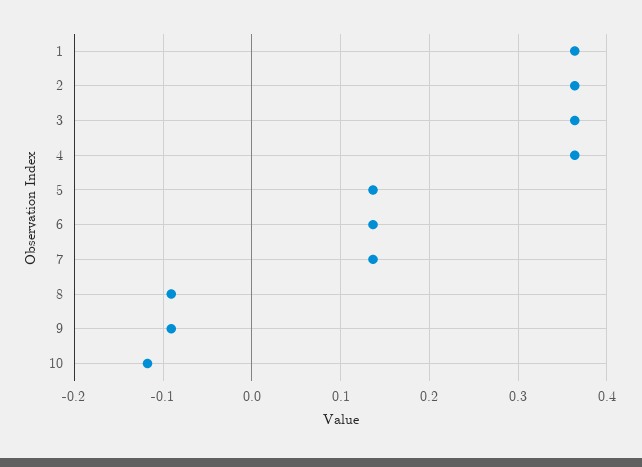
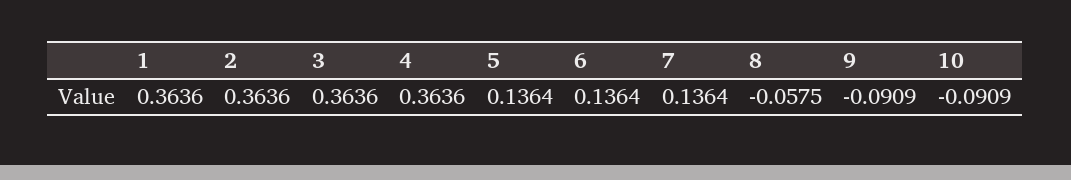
8: -0.09 -> -0.0575
10: -0.12 -> -0.0909

